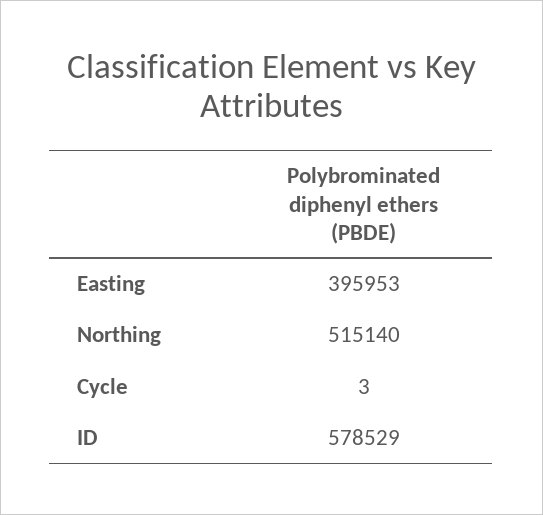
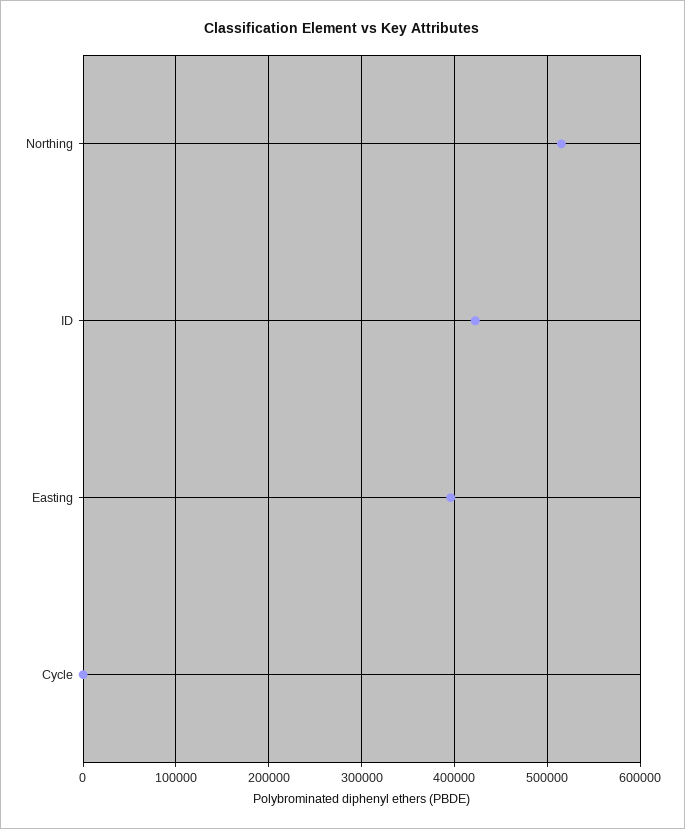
ID: 578529 -> 420000

